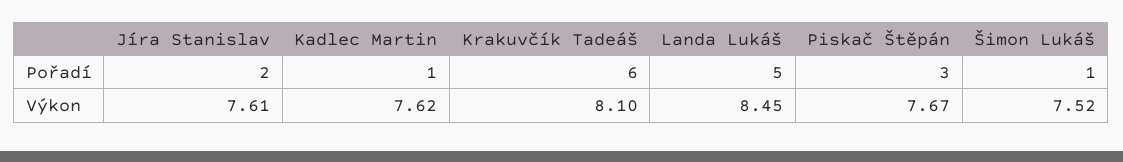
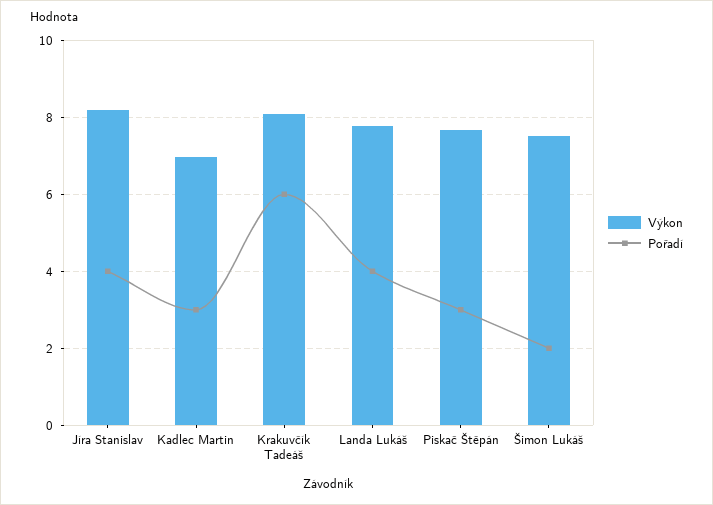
Pořadí, Jíra Stanislav: 2 -> 4
Pořadí, Kadlec Martin: 1 -> 3
Pořadí, Landa Lukáš: 5 -> 4
Pořadí, Šimon Lukáš: 1 -> 2
Výkon, Jíra Stanislav: 7.61 -> 8.2
Výkon, Kadlec Martin: 7.62 -> 7
Výkon, Landa Lukáš: 8.45 -> 7.8

